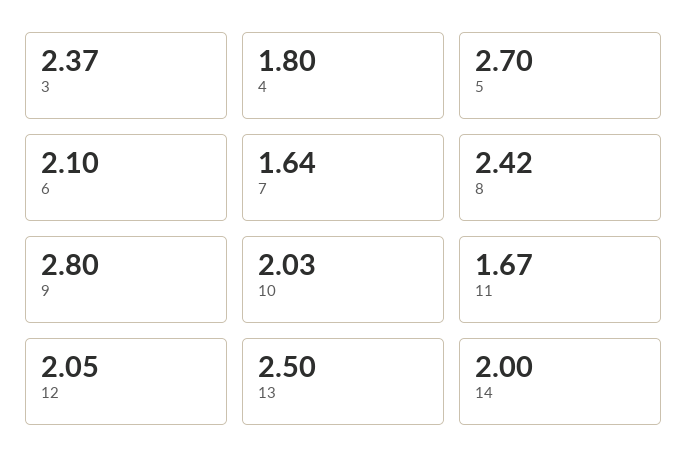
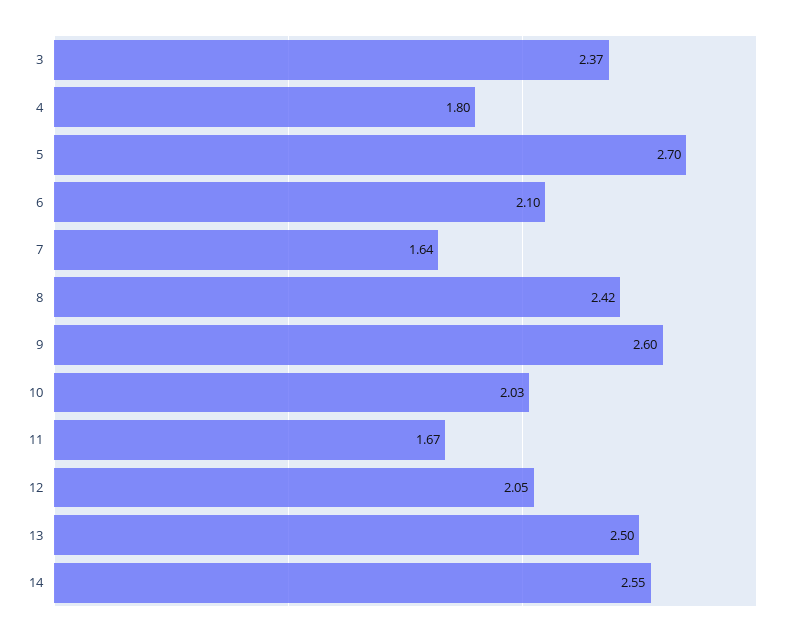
9: 2.8 -> 2.6
14: 2 -> 2.55

